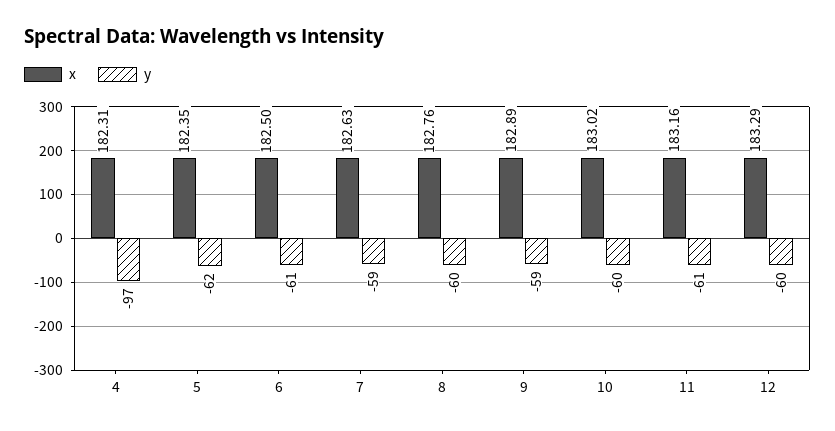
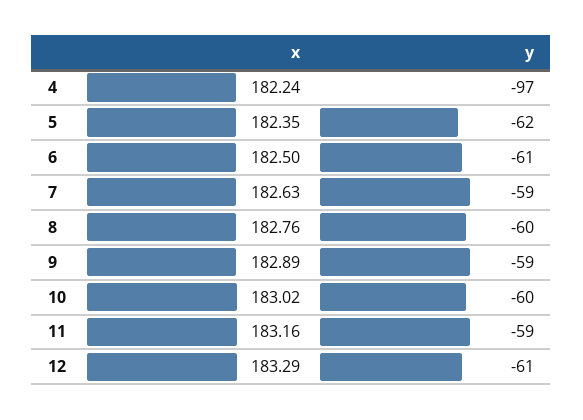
x, 4: 182.31 -> 182.24
y, 11: -61 -> -59
y, 12: -60 -> -61

